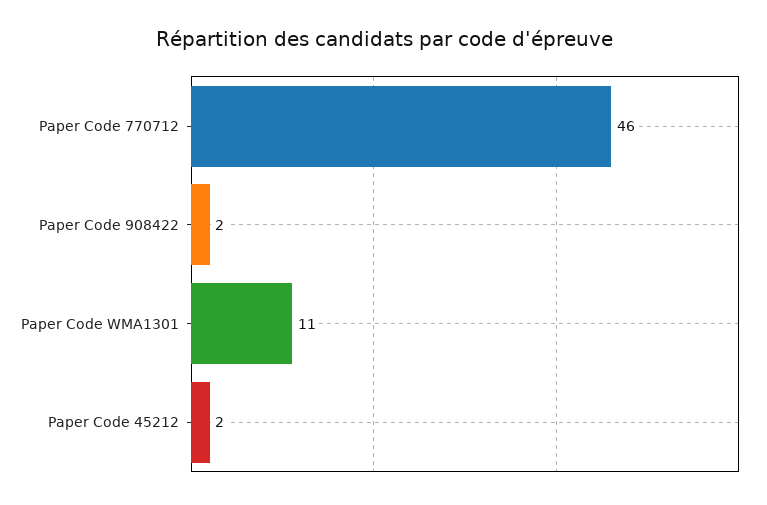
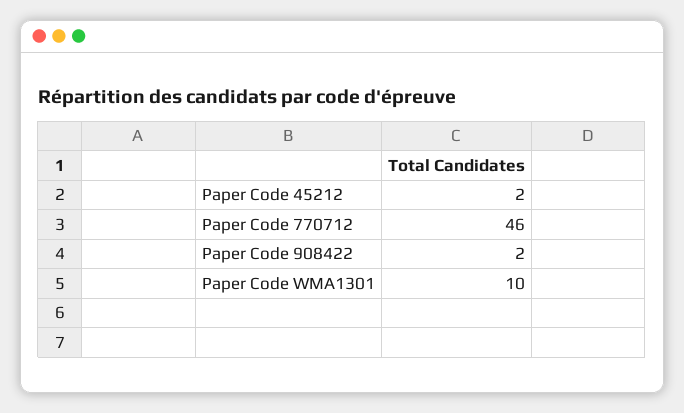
Paper Code WMA1301: 11 -> 10

